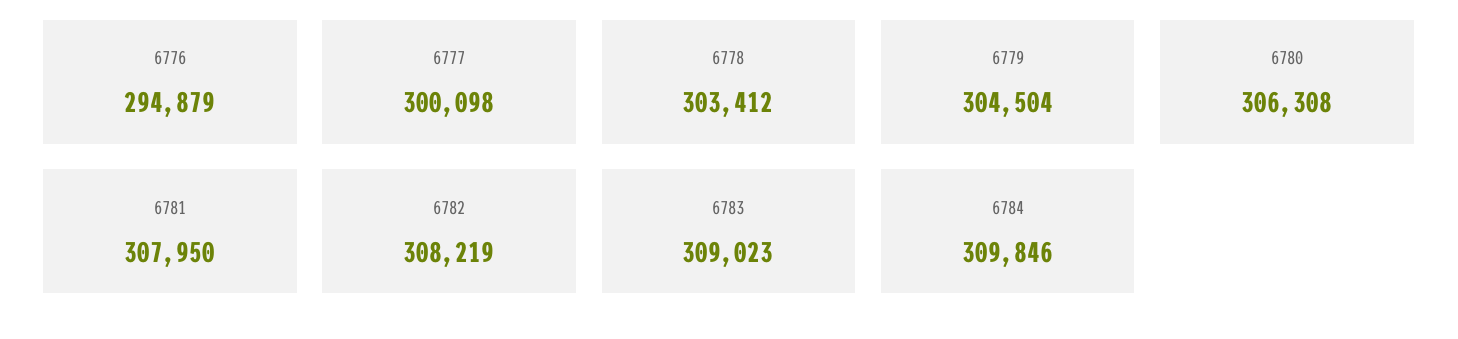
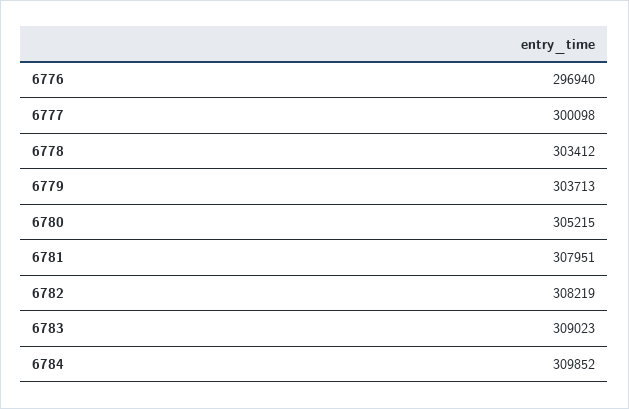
6776: 294879 -> 296940
6779: 304504 -> 303713
6780: 306308 -> 305215
6781: 307950 -> 307951
6784: 309846 -> 309852

